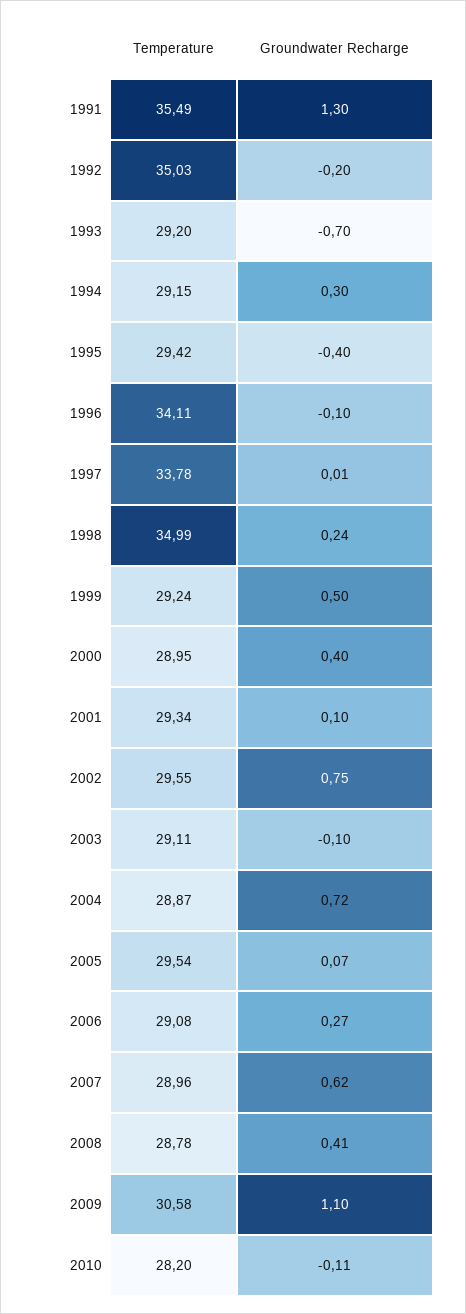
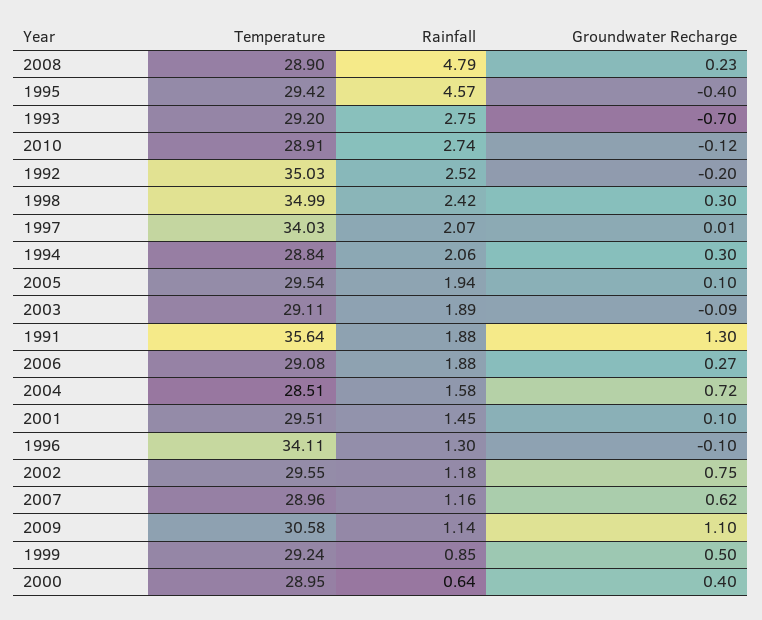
Temperature, 1991: 35.49 -> 35.64
Temperature, 1994: 29.15 -> 28.84
Temperature, 1997: 33.78 -> 34.03
Groundwater Recharge, 1998: 0.24 -> 0.3
Temperature, 2001: 29.34 -> 29.51
Groundwater Recharge, 2003: -0.1 -> -0.09
Temperature, 2004: 28.87 -> 28.51
Groundwater Recharge, 2005: 0.07 -> 0.1
Temperature, 2008: 28.78 -> 28.9
Groundwater Recharge, 2008: 0.41 -> 0.23
Temperature, 2010: 28.2 -> 28.91
Groundwater Recharge, 2010: -0.11 -> -0.12
Rainfall, 2008: none -> 4.79
Rainfall, 1995: none -> 4.57
Rainfall, 1993: none -> 2.75
Rainfall, 2010: none -> 2.74
Rainfall, 1992: none -> 2.52
Rainfall, 1998: none -> 2.42
Rainfall, 1997: none -> 2.07
Rainfall, 1994: none -> 2.06
Rainfall, 2005: none -> 1.94
Rainfall, 2003: none -> 1.89
Rainfall, 1991: none -> 1.88
Rainfall, 2006: none -> 1.88
Rainfall, 2004: none -> 1.58
Rainfall, 2001: none -> 1.45
Rainfall, 1996: none -> 1.3
Rainfall, 2002: none -> 1.18
Rainfall, 2007: none -> 1.16
Rainfall, 2009: none -> 1.14
Rainfall, 1999: none -> 0.85
Rainfall, 2000: none -> 0.64

